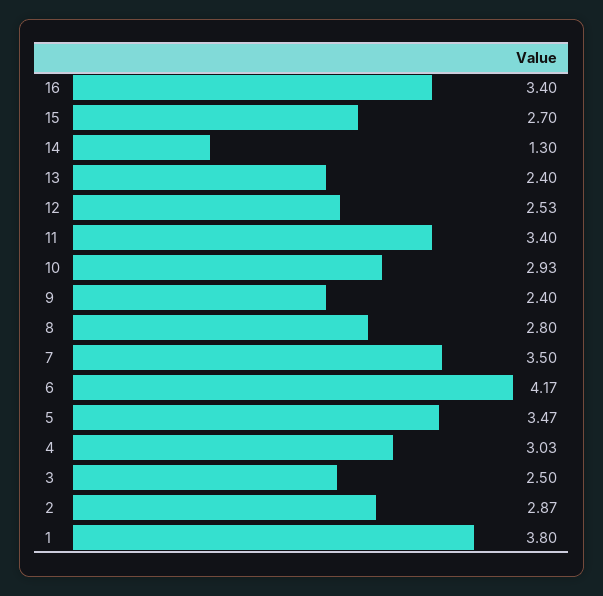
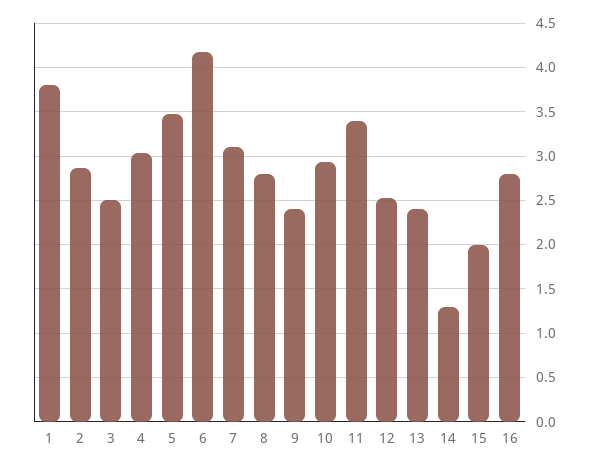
16: 3.4 -> 2.8
15: 2.7 -> 2
7: 3.5 -> 3.1

